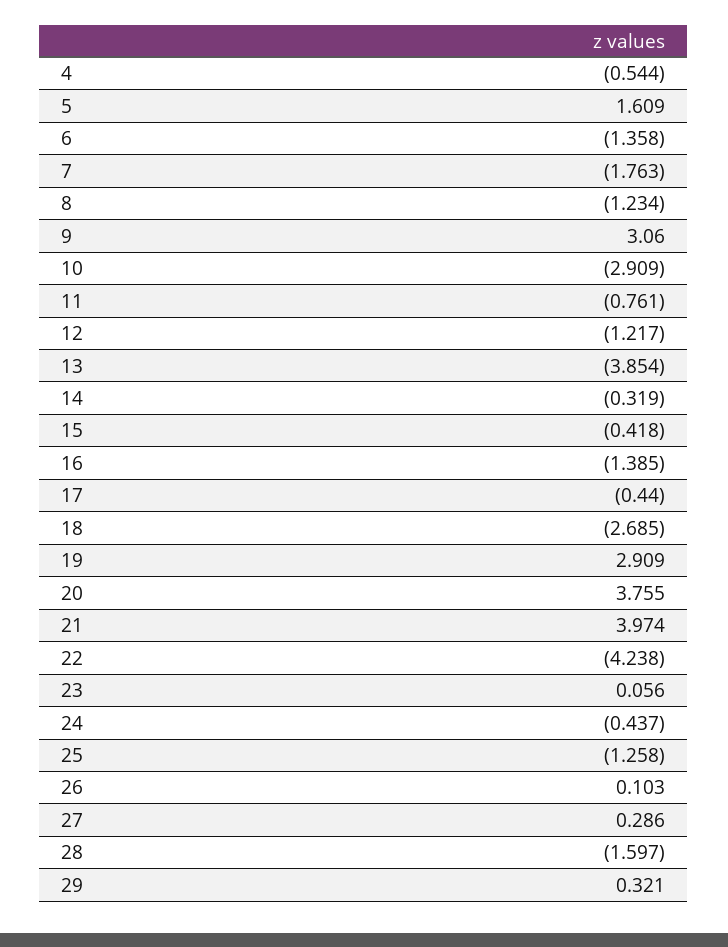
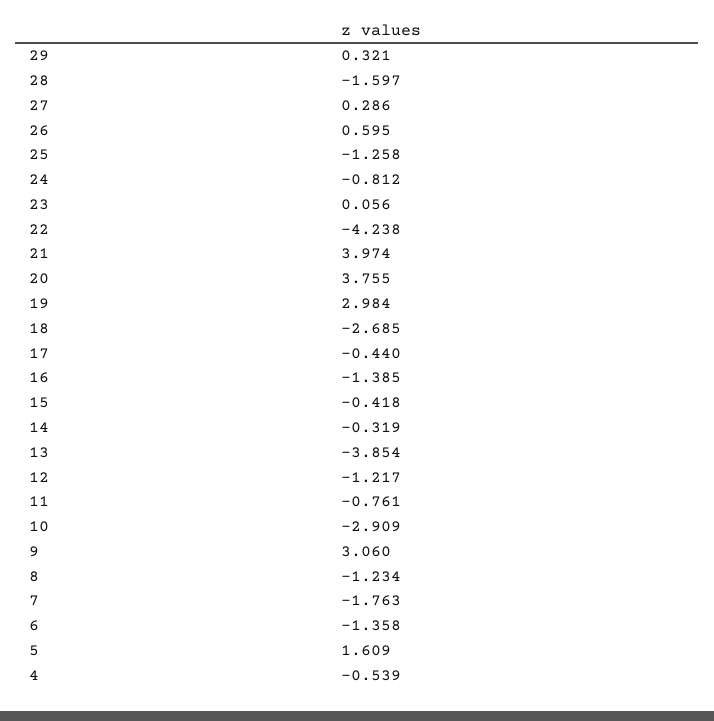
4: -0.544 -> -0.539
19: 2.909 -> 2.984
24: -0.437 -> -0.812
26: 0.103 -> 0.595

